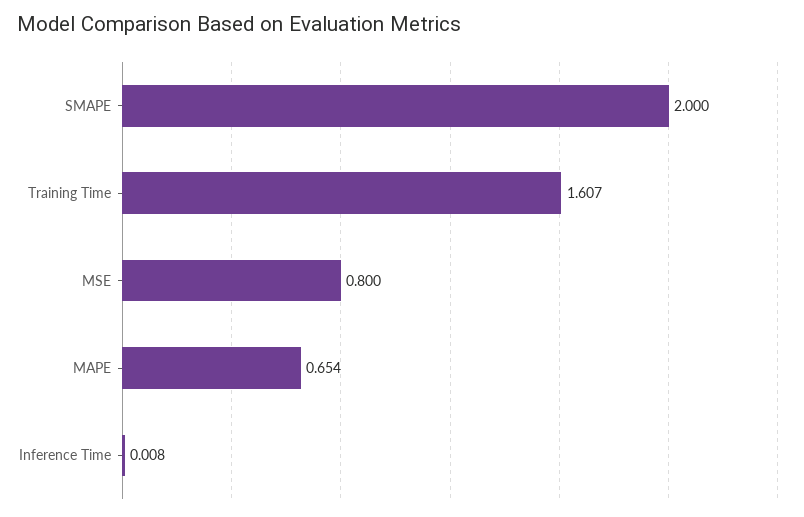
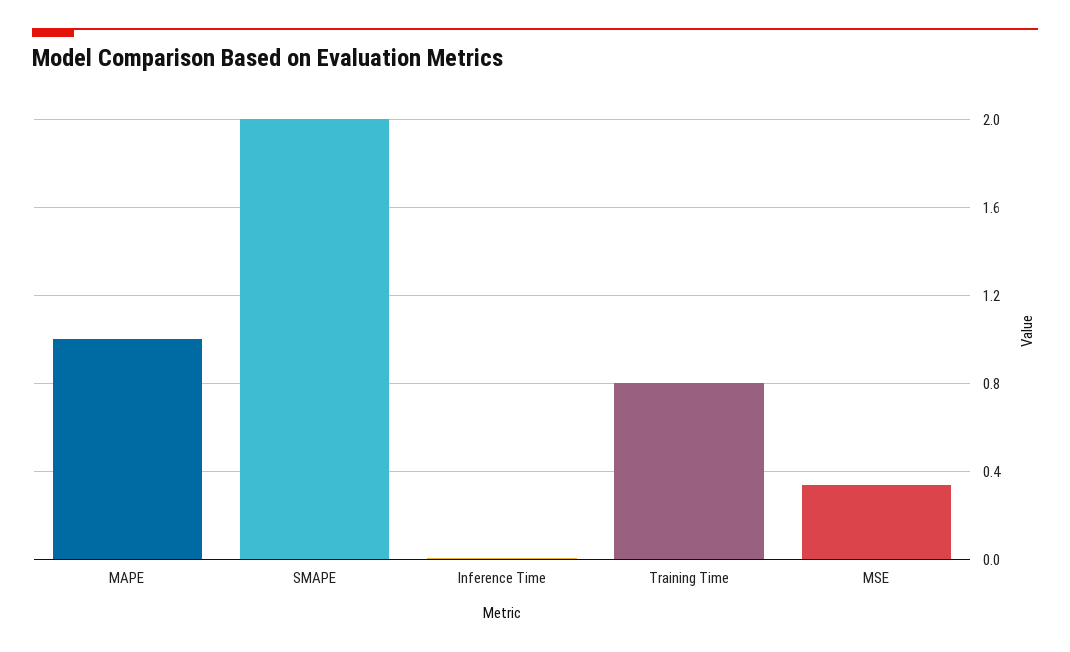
Training Time: 1.607 -> 0.8
MSE: 0.8 -> 0.35
MAPE: 0.654 -> 1

